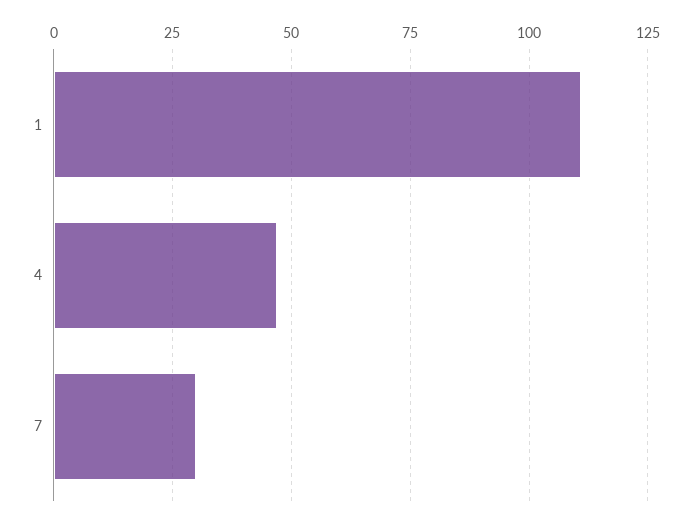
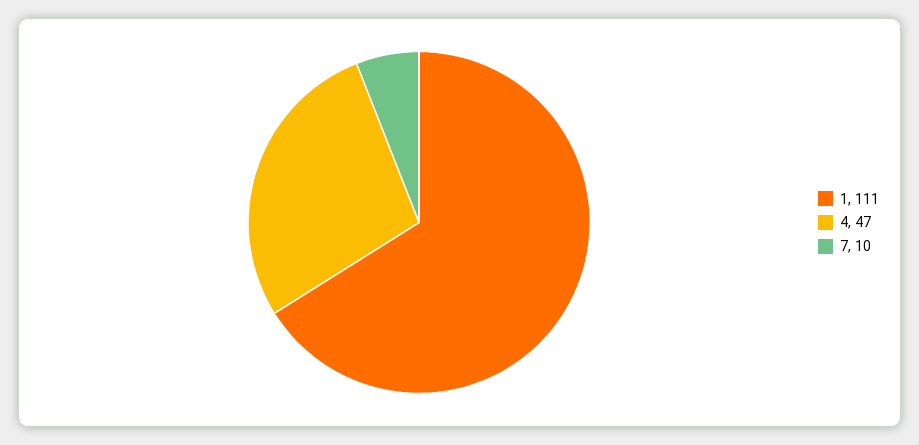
7: 30 -> 10

